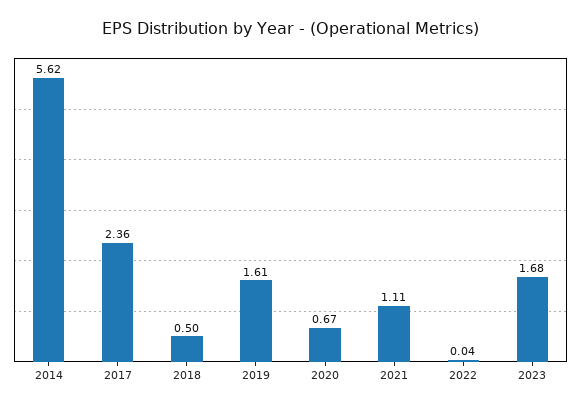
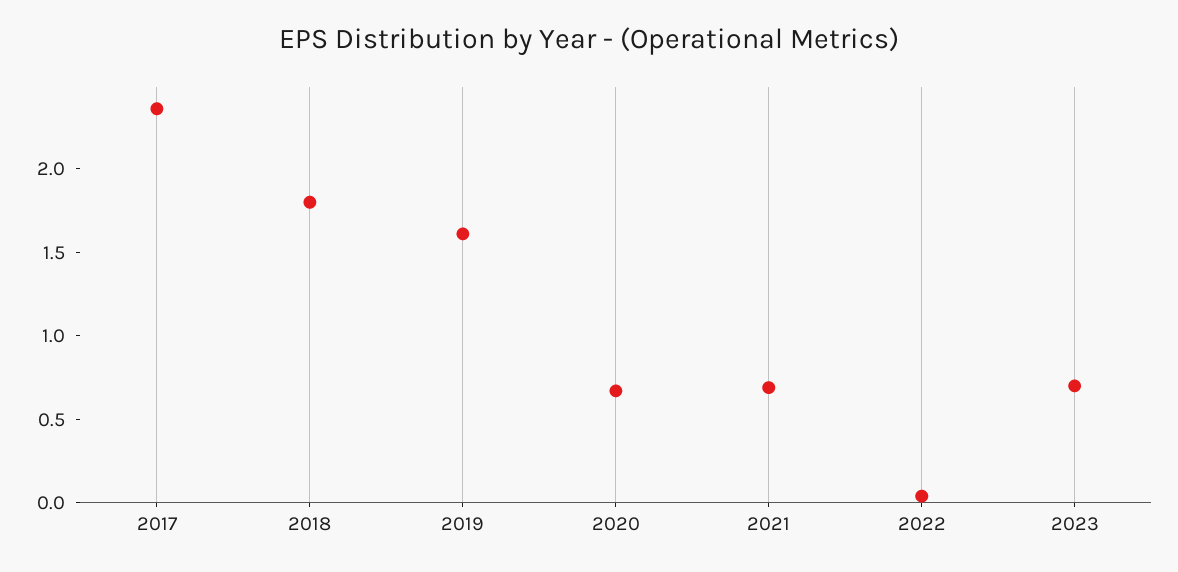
2014: 5.62 -> none
2018: 0.5 -> 1.8
2021: 1.11 -> 0.7
2023: 1.68 -> 0.7

